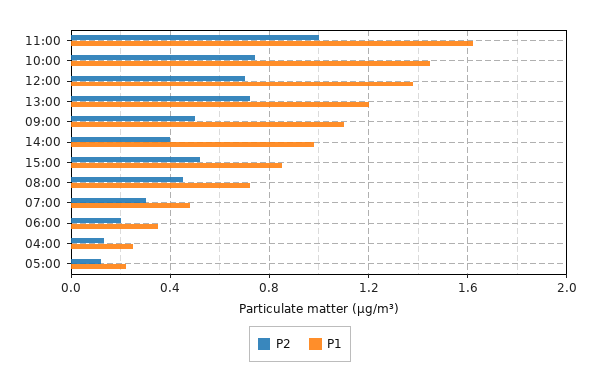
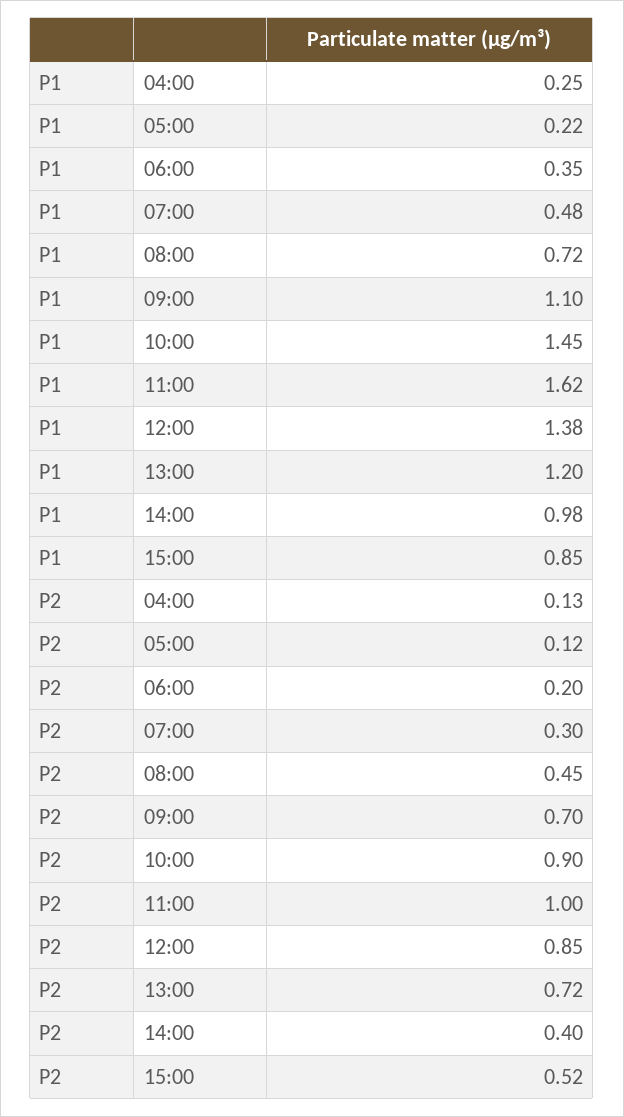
P2, 10:00: 0.75 -> 0.9
P2, 12:00: 0.7 -> 0.85
P2, 09:00: 0.5 -> 0.7

